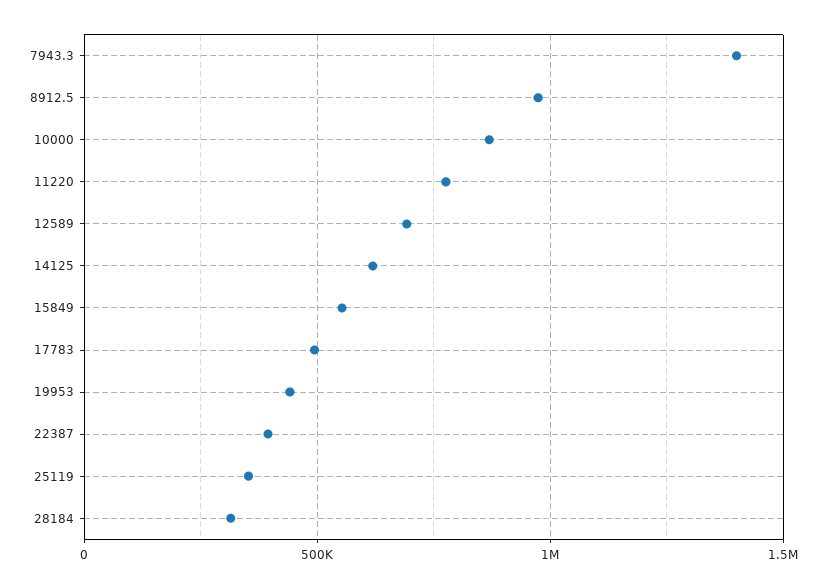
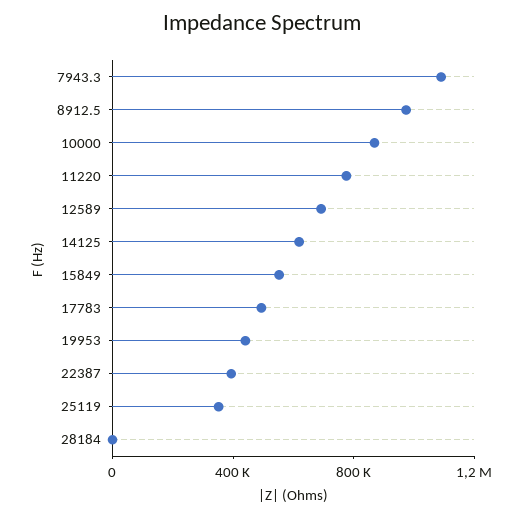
7943.3: 1400000 -> 1100000
28184: 300000 -> 0

